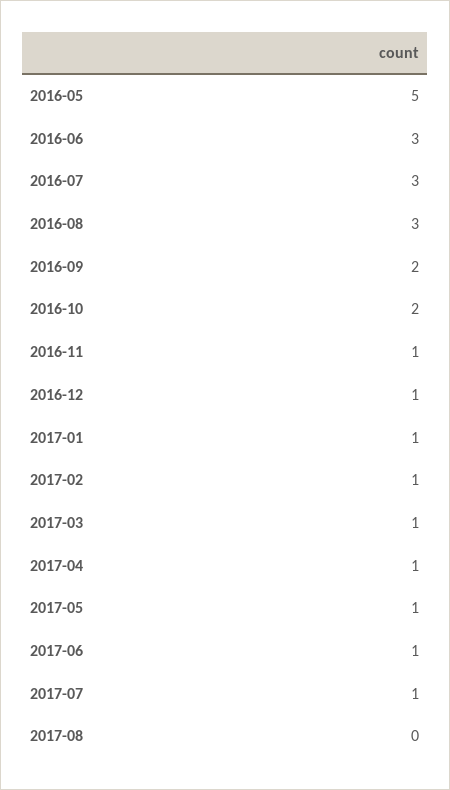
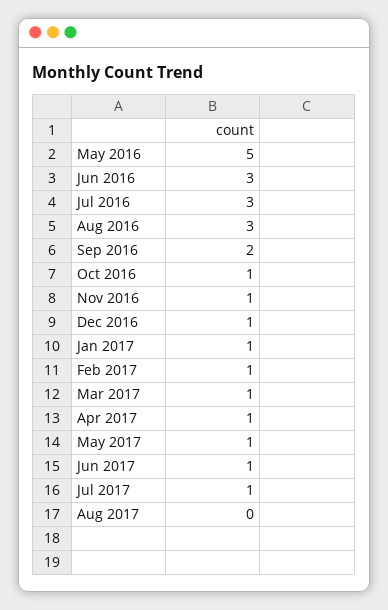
2016-10: 2 -> 1

